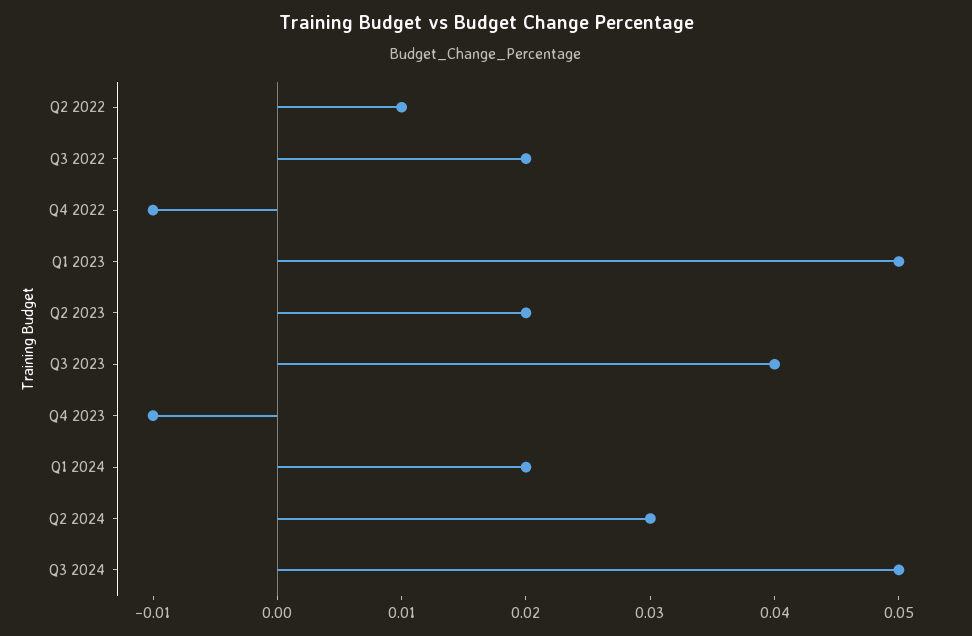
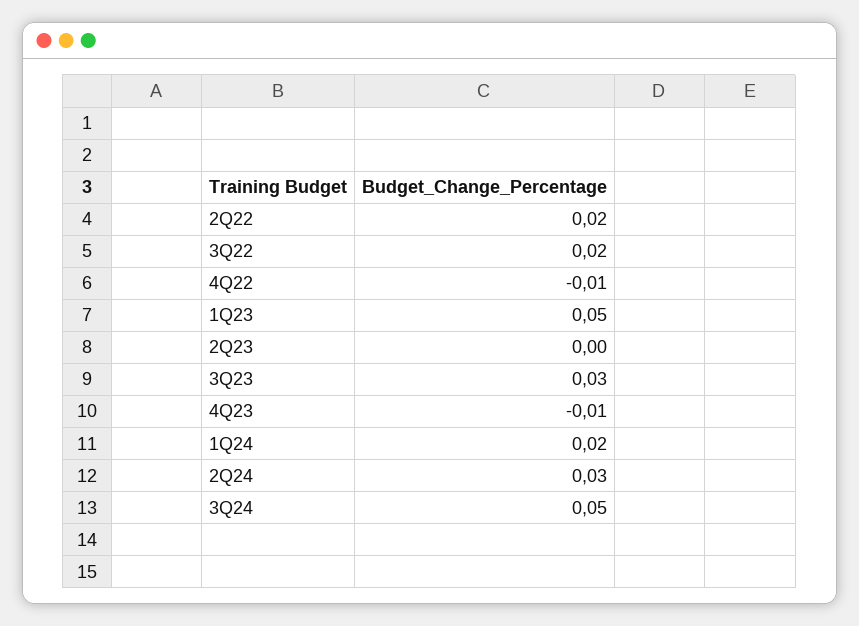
Q2 2022: 0.01 -> 0.02
Q2 2023: 0.02 -> 0
Q3 2023: 0.04 -> 0.03

